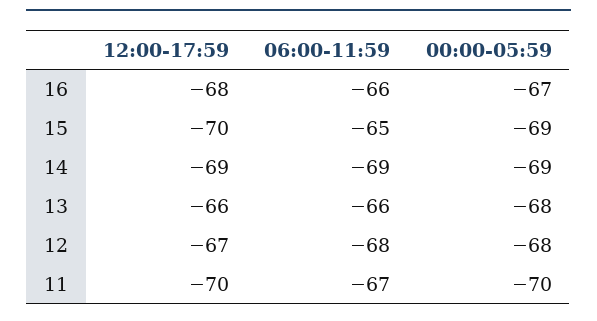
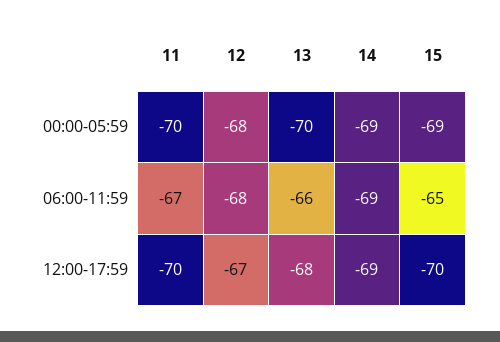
12:00-17:59, 16: -68 -> none
06:00-11:59, 16: -66 -> none
00:00-05:59, 16: -67 -> none
12:00-17:59, 13: -66 -> -68
00:00-05:59, 13: -68 -> -70

